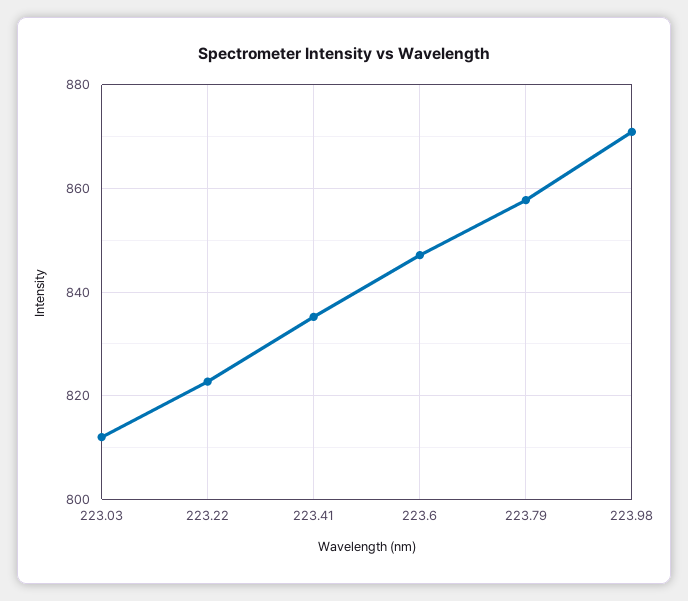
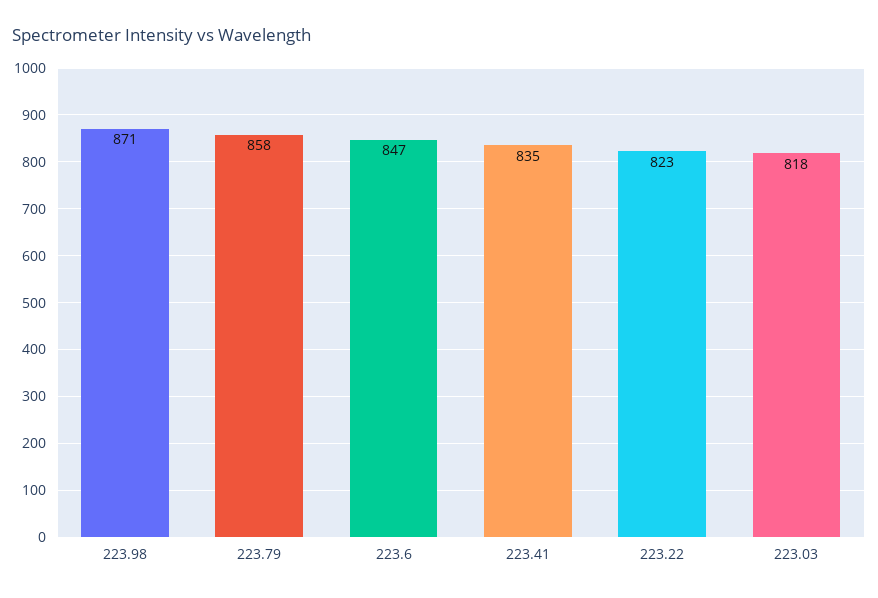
223.03: 812 -> 818

